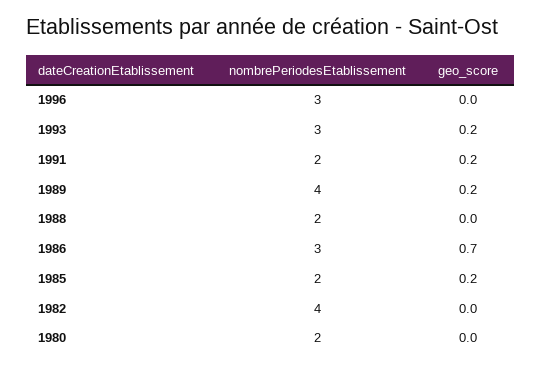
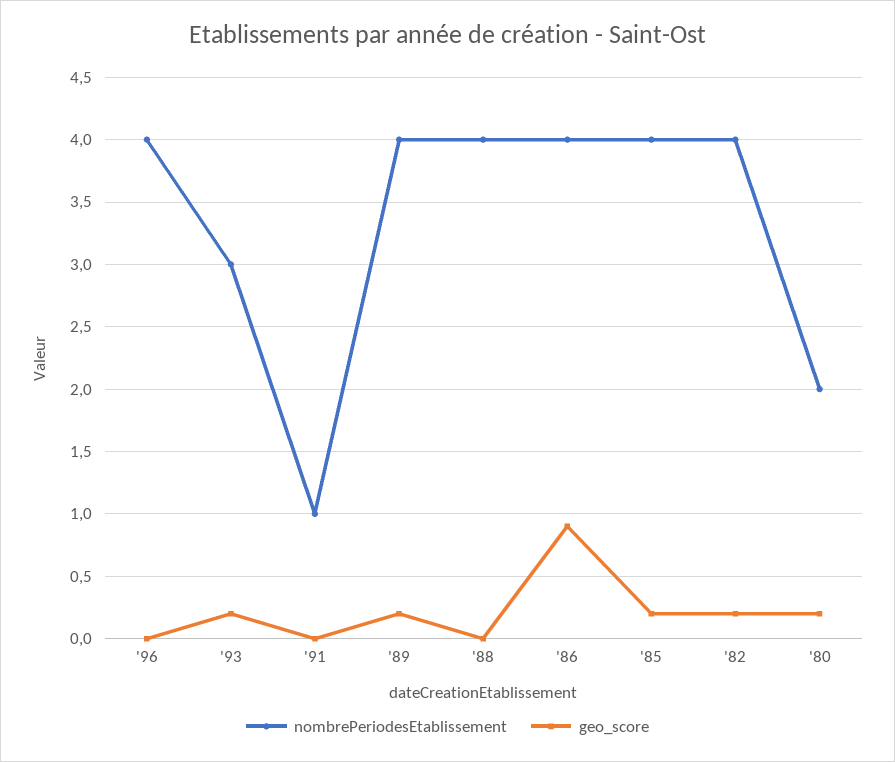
nombrePeriodesEtablissement, 1996: 3 -> 4
nombrePeriodesEtablissement, 1991: 2 -> 1
geo_score, 1991: 0.2 -> 0
nombrePeriodesEtablissement, 1988: 2 -> 4
nombrePeriodesEtablissement, 1986: 3 -> 4
geo_score, 1986: 0.7 -> 0.9
nombrePeriodesEtablissement, 1985: 2 -> 4
geo_score, 1982: 0 -> 0.2
geo_score, 1980: 0 -> 0.2

